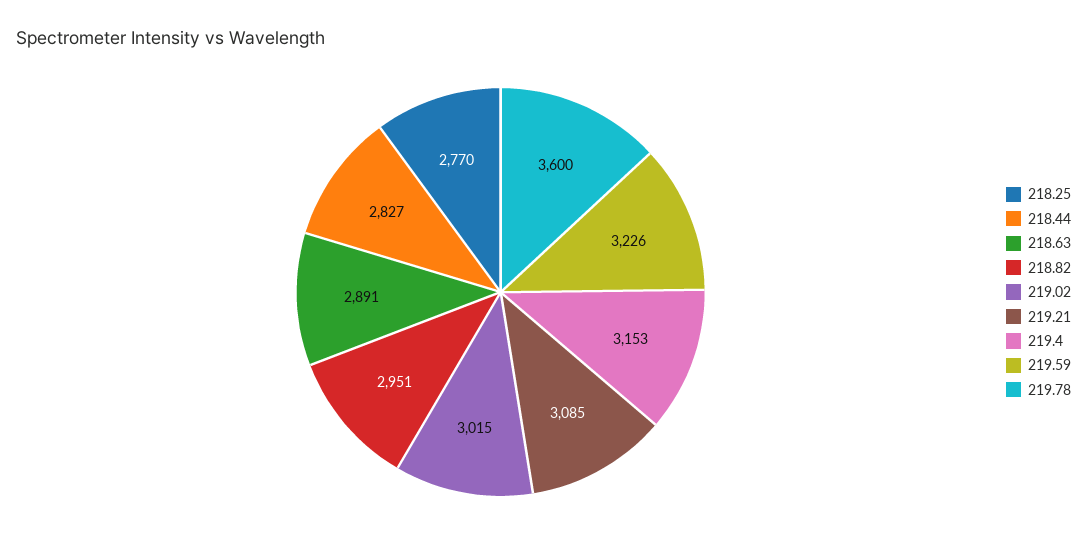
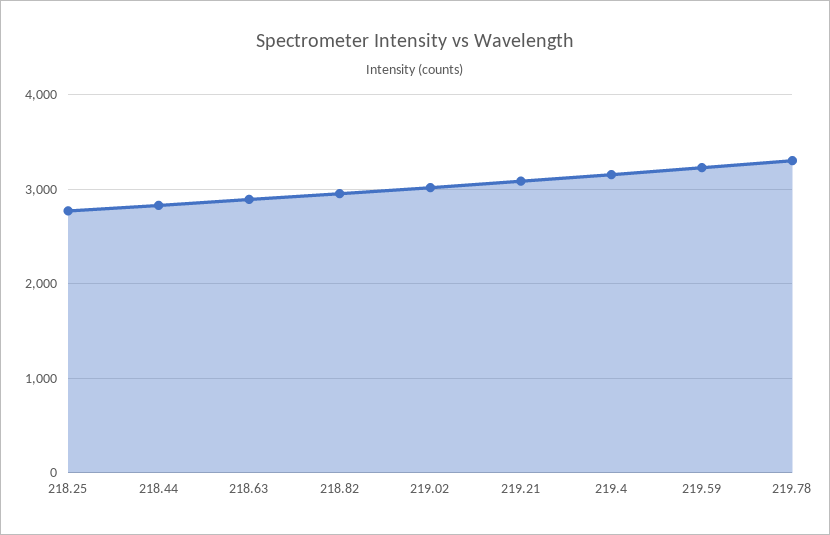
219.78: 3600 -> 3300

